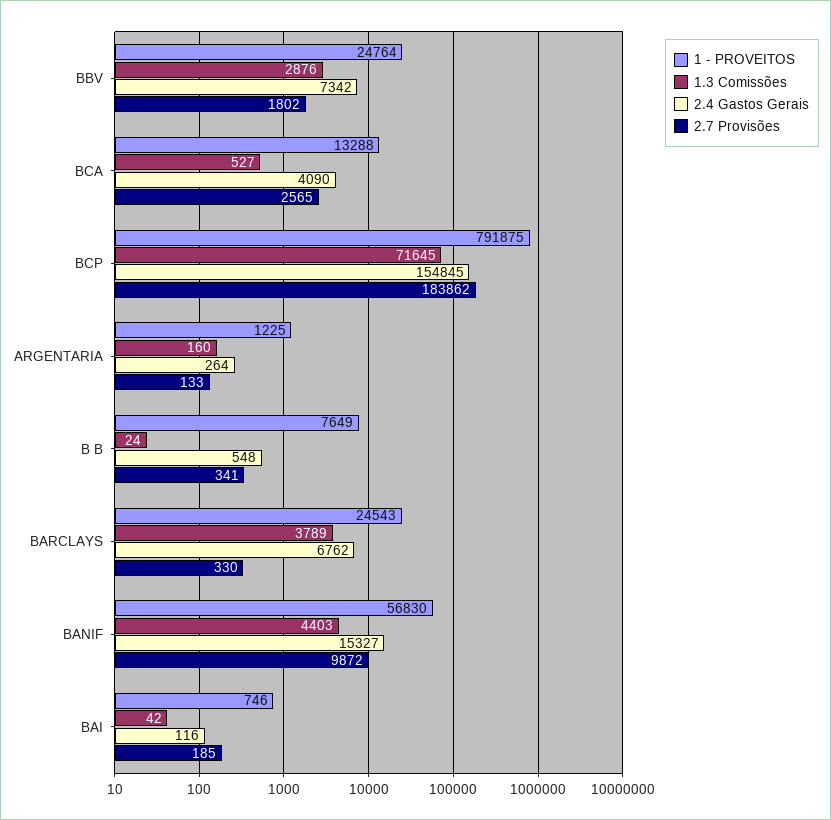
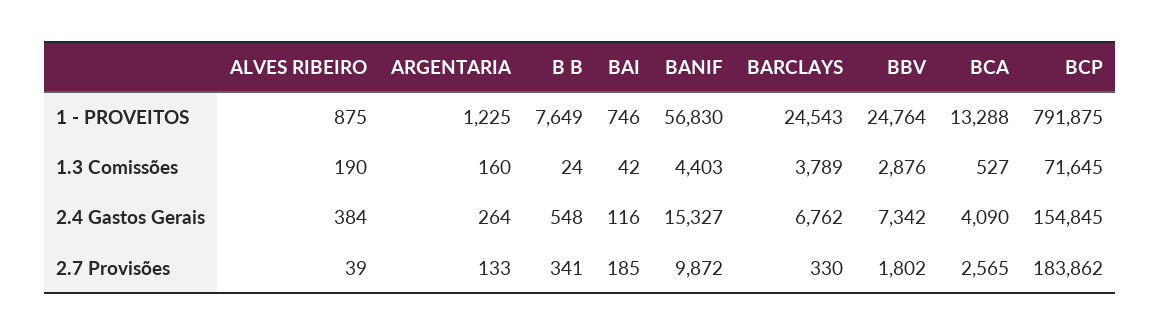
1 - PROVEITOS, ALVES RIBEIRO: none -> 875
1.3 Comissões, ALVES RIBEIRO: none -> 190
2.4 Gastos Gerais, ALVES RIBEIRO: none -> 384
2.7 Provisões, ALVES RIBEIRO: none -> 39

